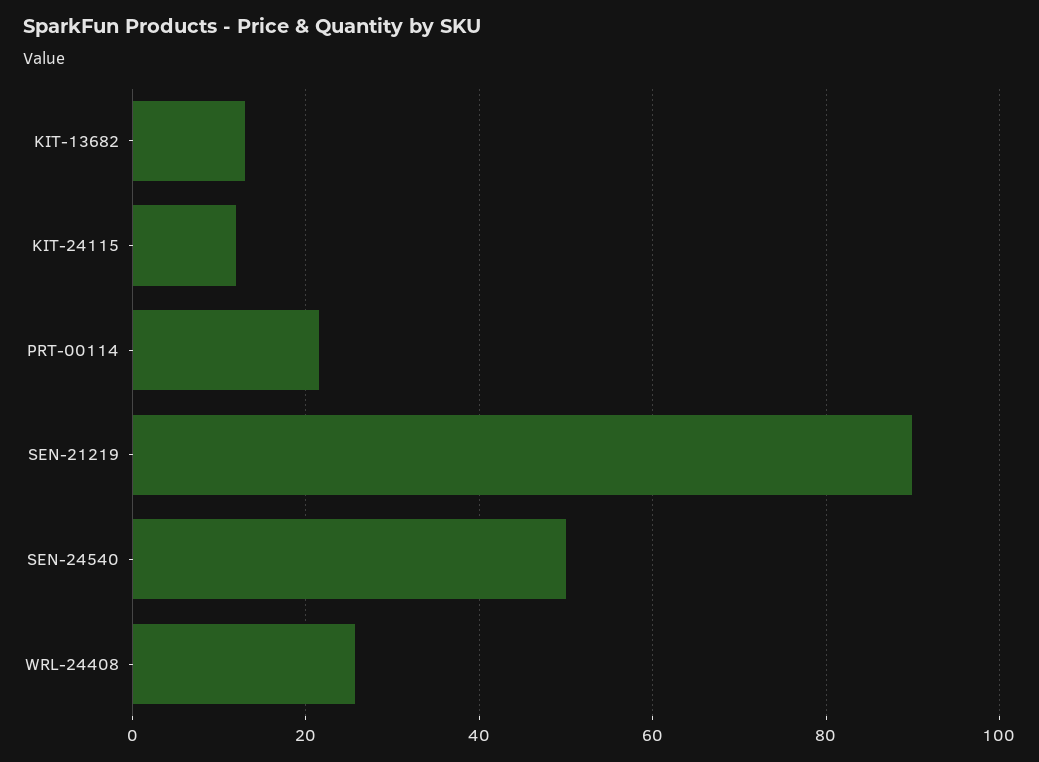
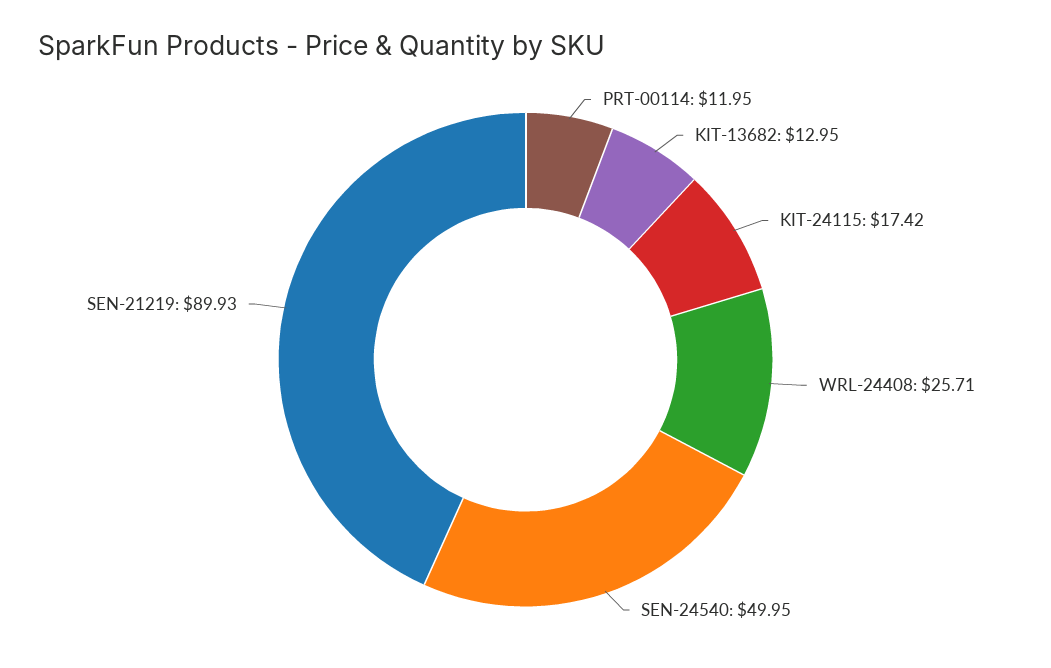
KIT-24115: 12 -> 17.42
PRT-00114: 22 -> 11.95

